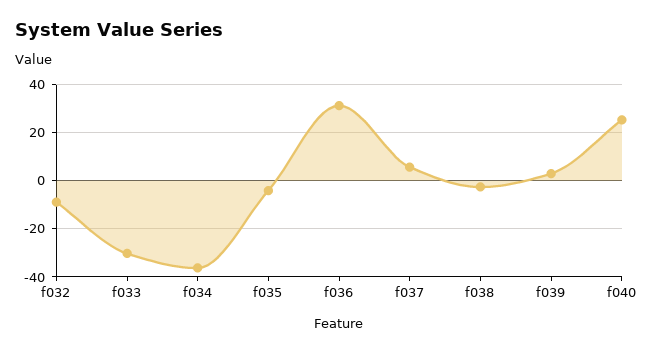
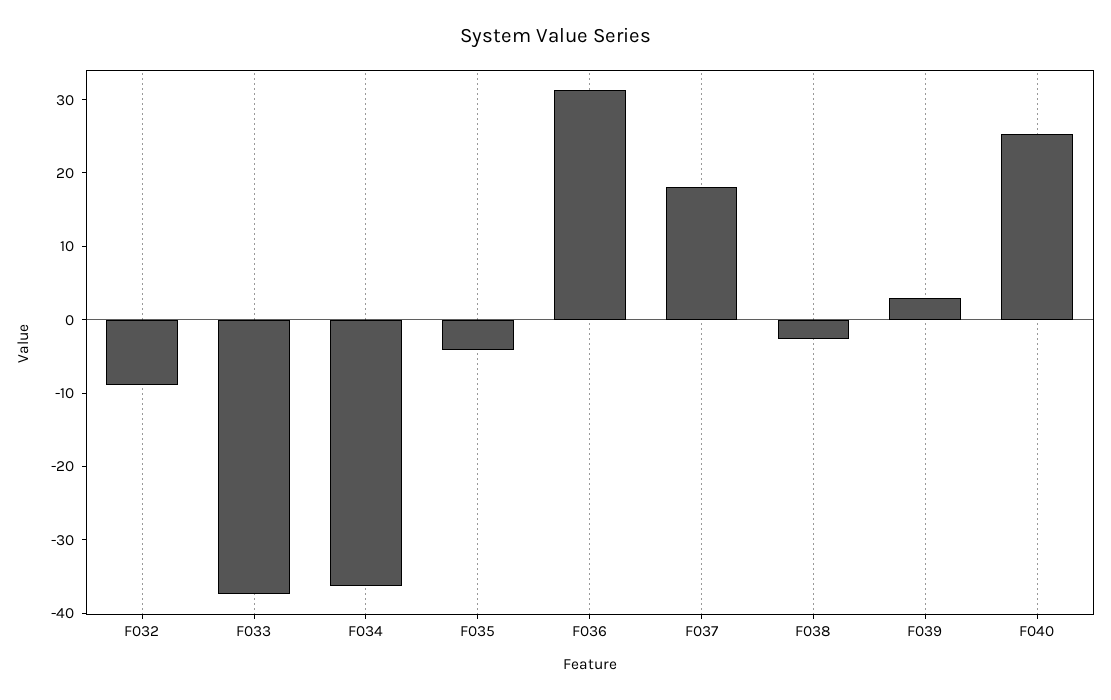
f033: -30 -> -38
f037: 5 -> 18

